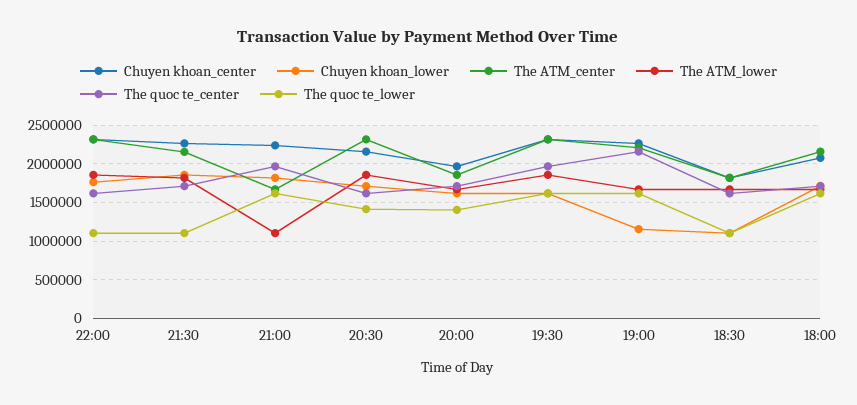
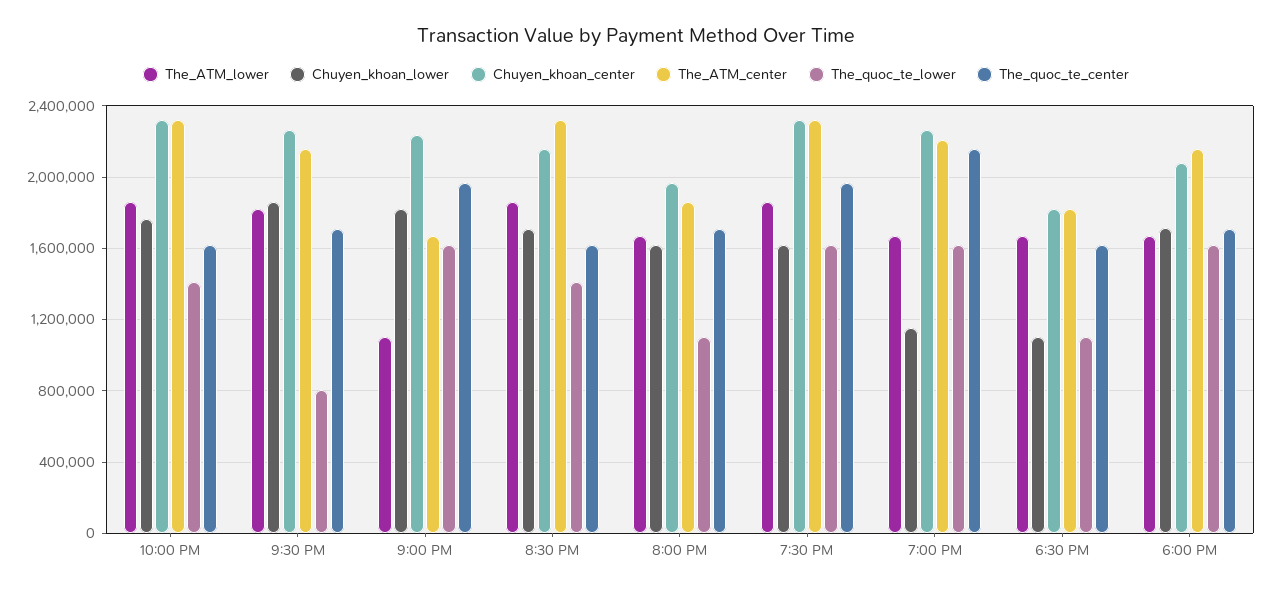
The quoc te_lower, 22:00: 1100000 -> 1400000
The quoc te_lower, 21:30: 1100000 -> 800000
The quoc te_lower, 20:00: 1400000 -> 1100000

